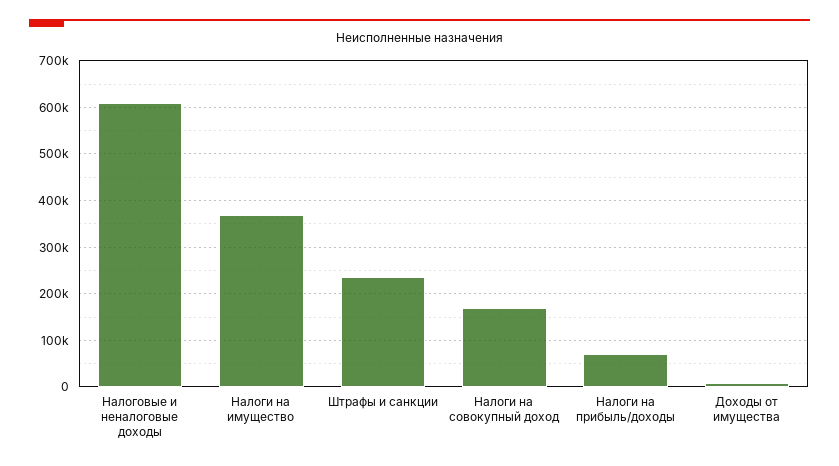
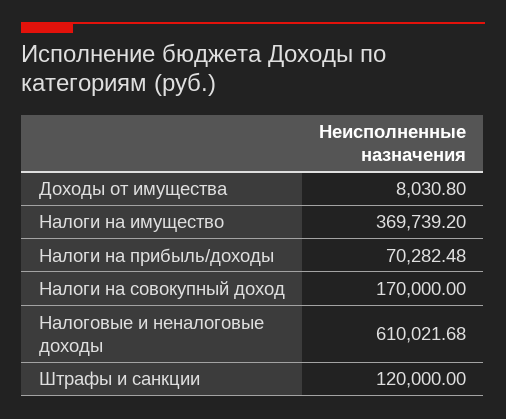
Штрафы и санкции: 240000 -> 120000

